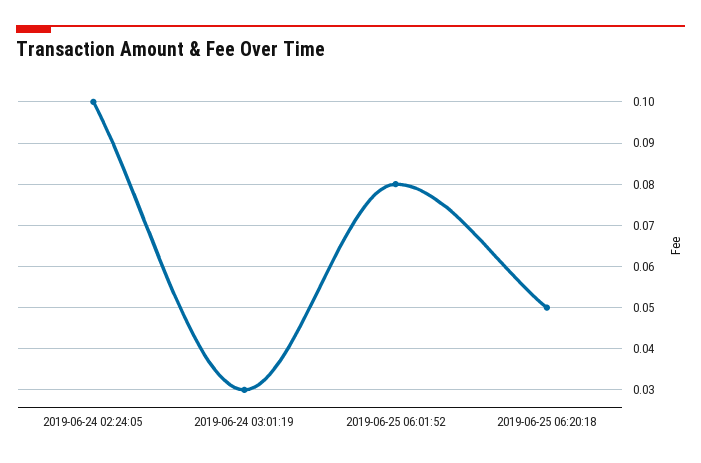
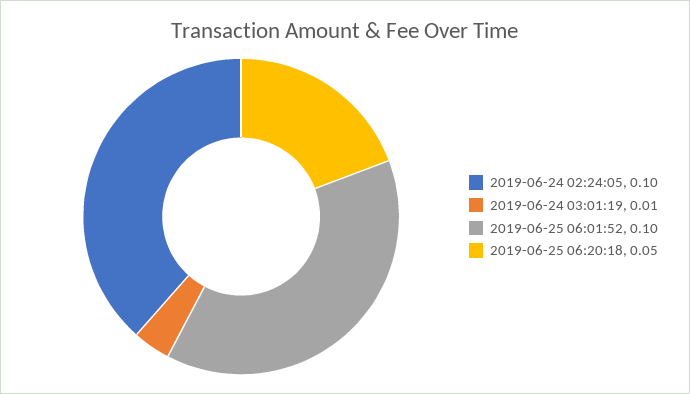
2019-06-24 03:01:19: 0.03 -> 0.01
2019-06-25 06:01:52: 0.08 -> 0.1

